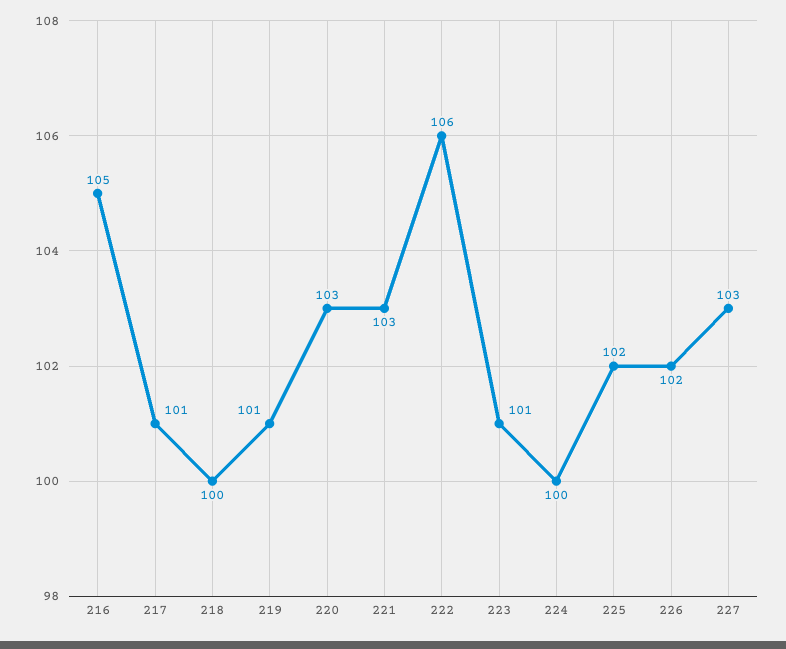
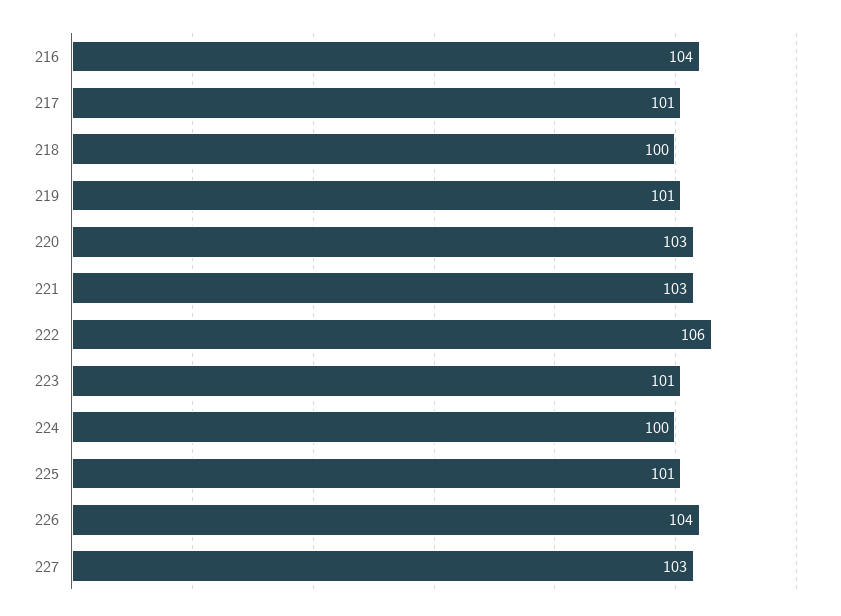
216: 105 -> 104
225: 102 -> 101
226: 102 -> 104

